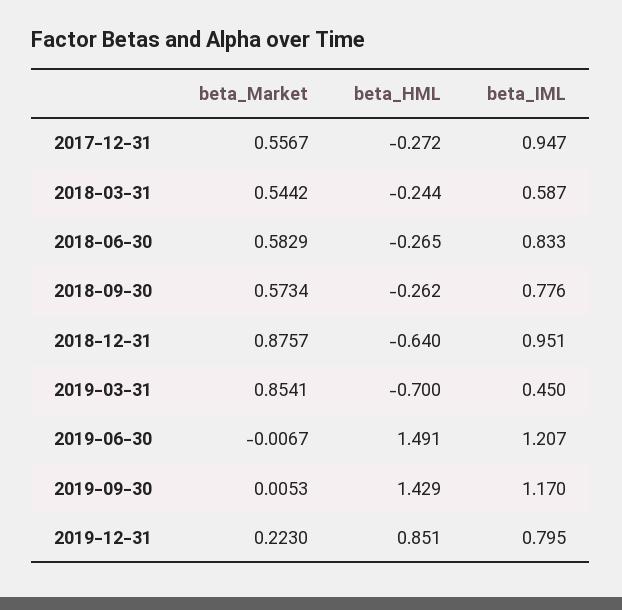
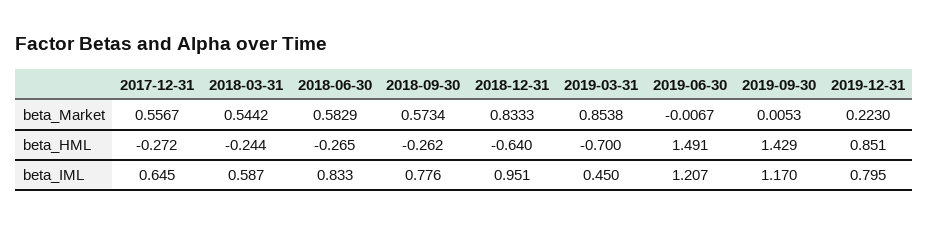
beta_IML, 2017-12-31: 0.947 -> 0.645
beta_Market, 2018-12-31: 0.8757 -> 0.8333
beta_Market, 2019-03-31: 0.8541 -> 0.8538

